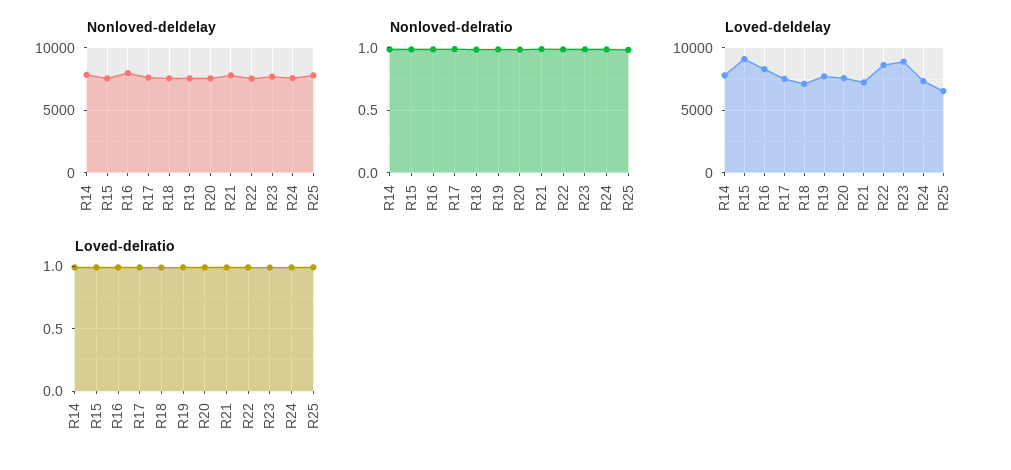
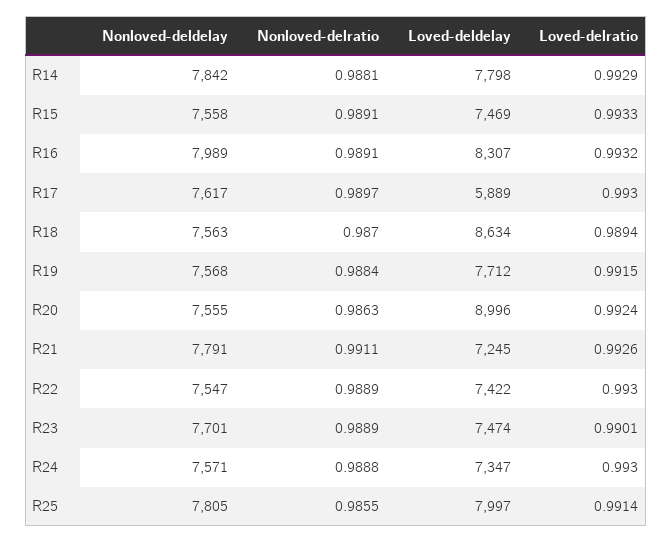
Loved-deldelay, R15: 9000 -> 7469
Loved-deldelay, R17: 7500 -> 5889
Loved-deldelay, R18: 7000 -> 8634
Loved-deldelay, R20: 7500 -> 8996
Loved-deldelay, R22: 8500 -> 7422
Loved-deldelay, R23: 9000 -> 7474
Loved-deldelay, R25: 6500 -> 7997

